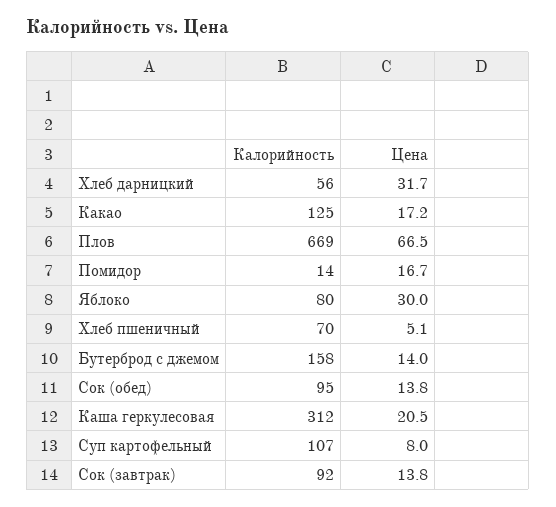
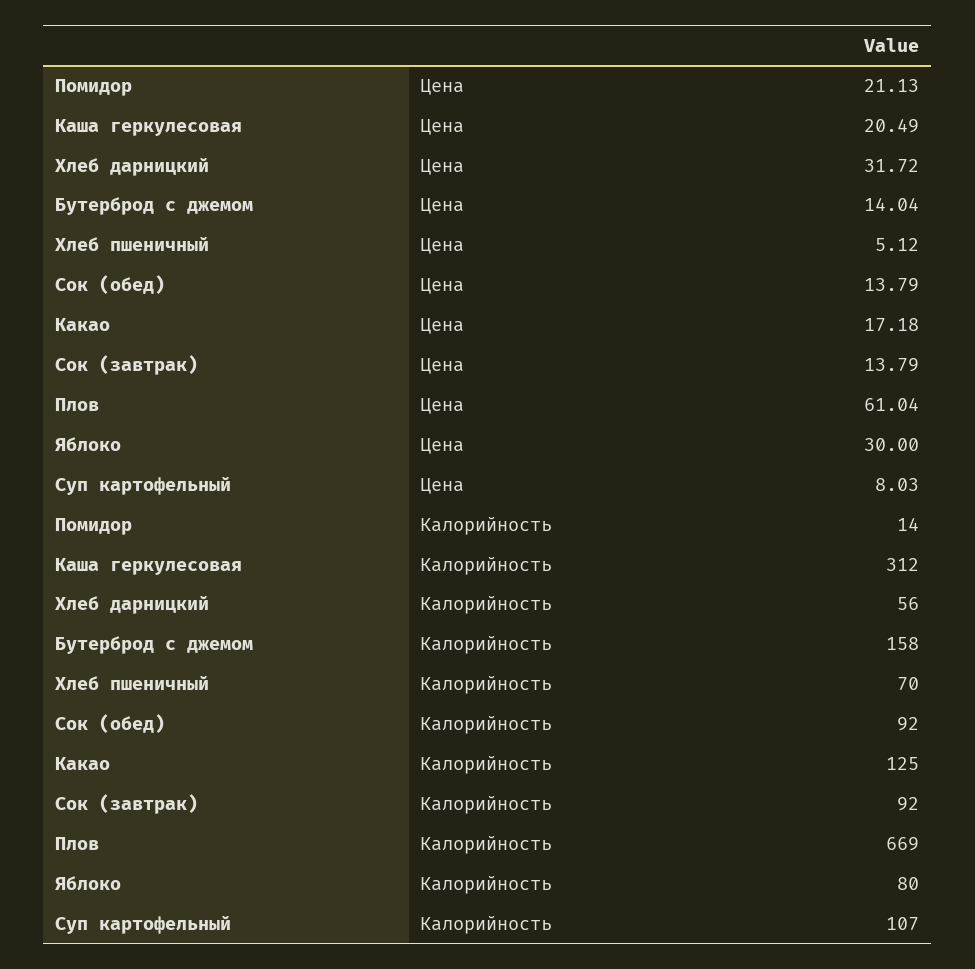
Цена, Плов: 66.5 -> 61.04
Цена, Помидор: 16.7 -> 21.13
Калорийность, Сок (обед): 95 -> 92

